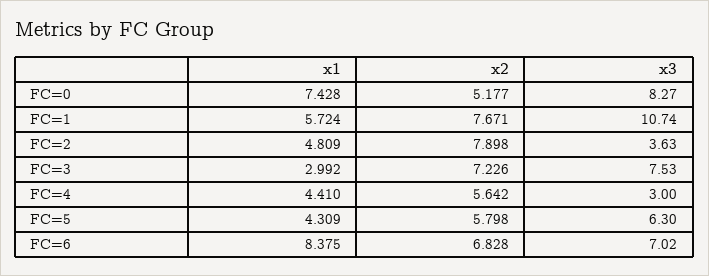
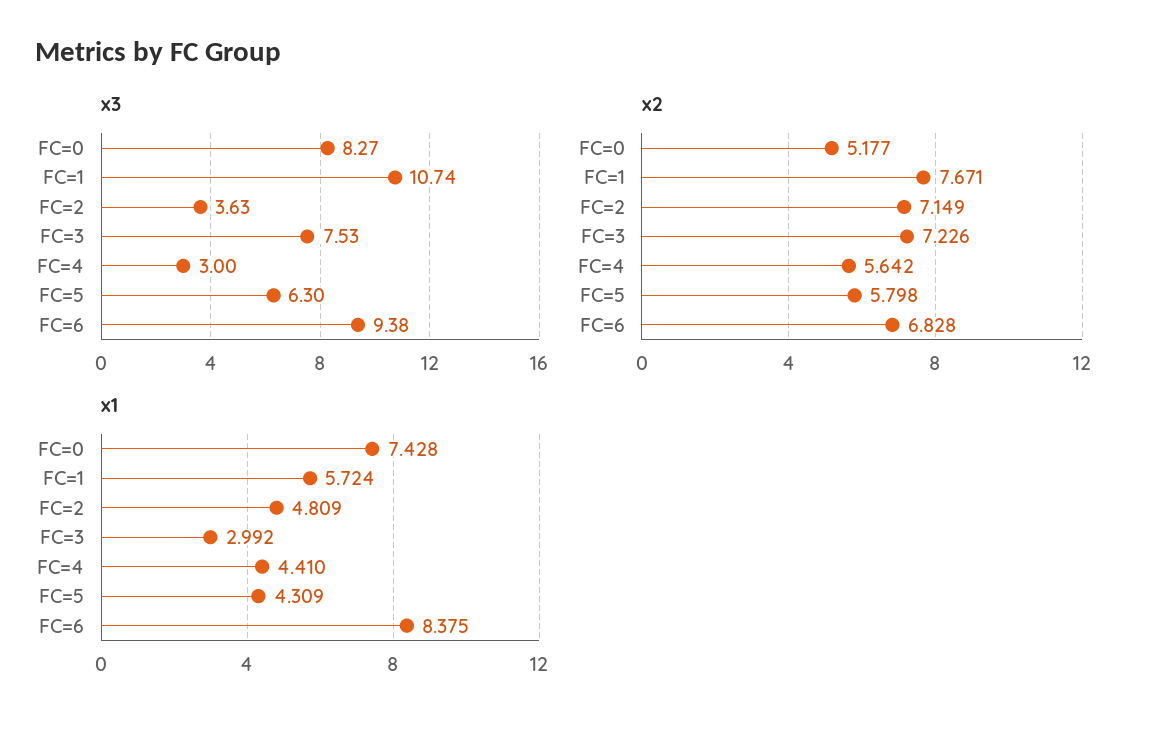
x2, FC=2: 7.898 -> 7.149
x3, FC=6: 7.02 -> 9.38

